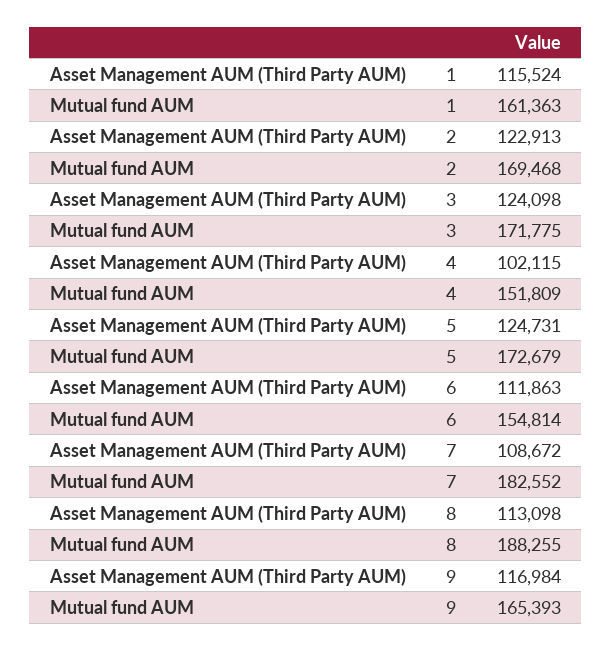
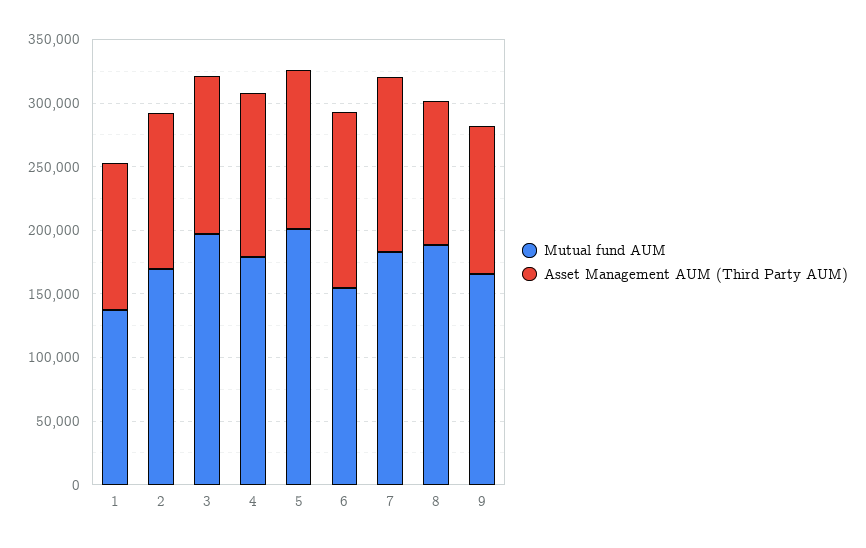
Mutual fund AUM, 1: 161363 -> 140000
Mutual fund AUM, 3: 171775 -> 200000
Asset Management AUM (Third Party AUM), 4: 102115 -> 130000
Mutual fund AUM, 4: 151809 -> 180000
Mutual fund AUM, 5: 172679 -> 200000
Asset Management AUM (Third Party AUM), 6: 111863 -> 140000
Asset Management AUM (Third Party AUM), 7: 108672 -> 140000

